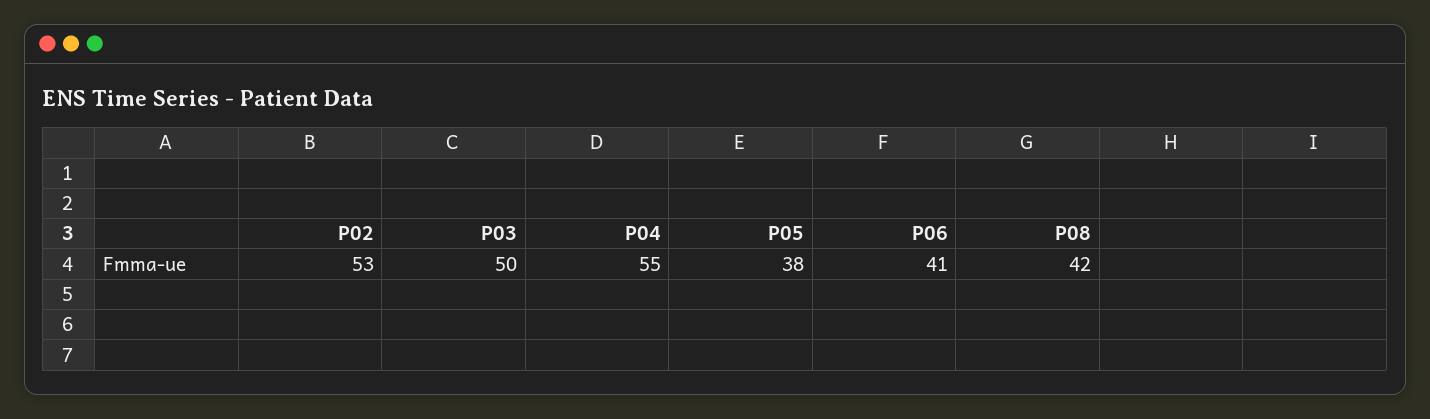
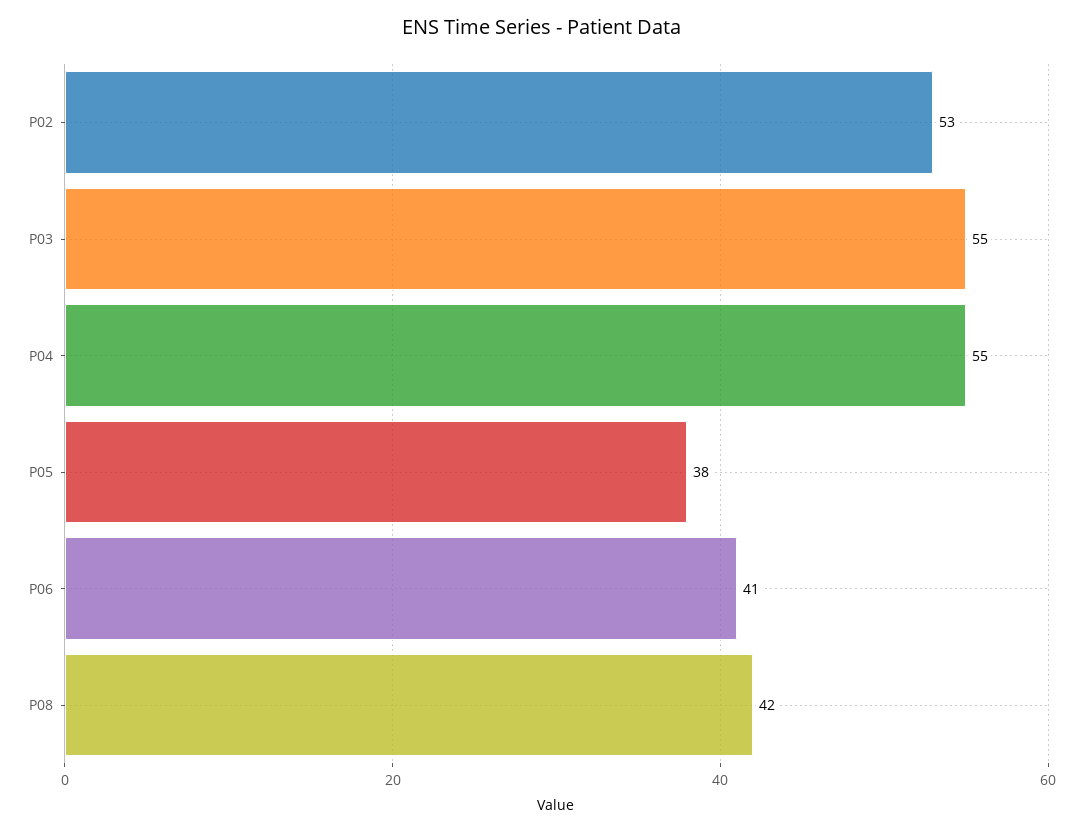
P03: 50 -> 55

